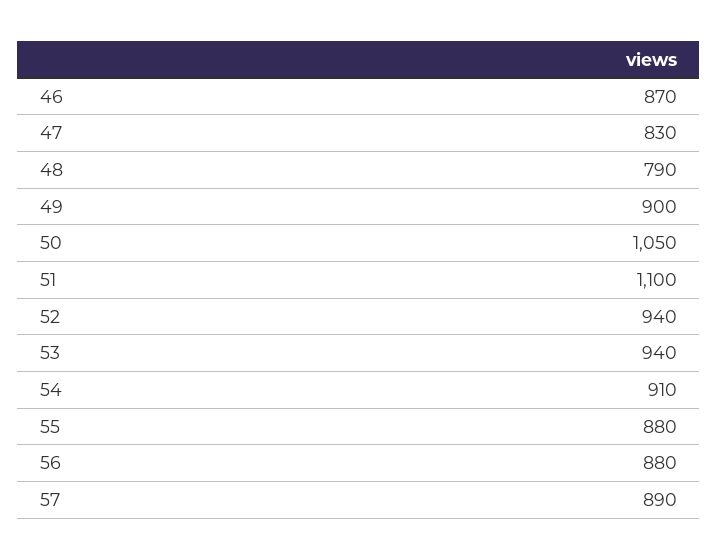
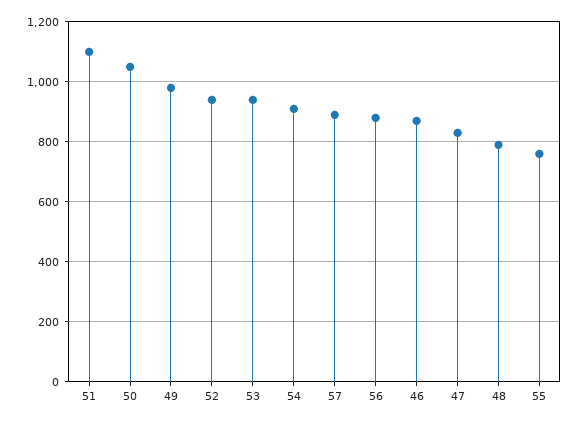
49: 900 -> 980
55: 880 -> 760

